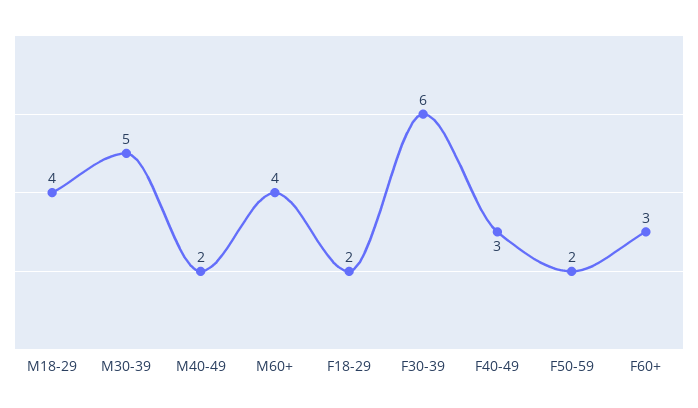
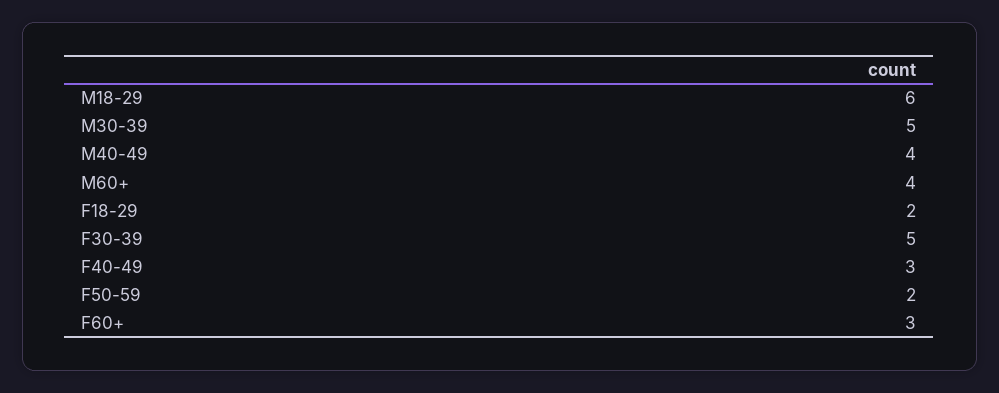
M18-29: 4 -> 6
M40-49: 2 -> 4
F30-39: 6 -> 5

